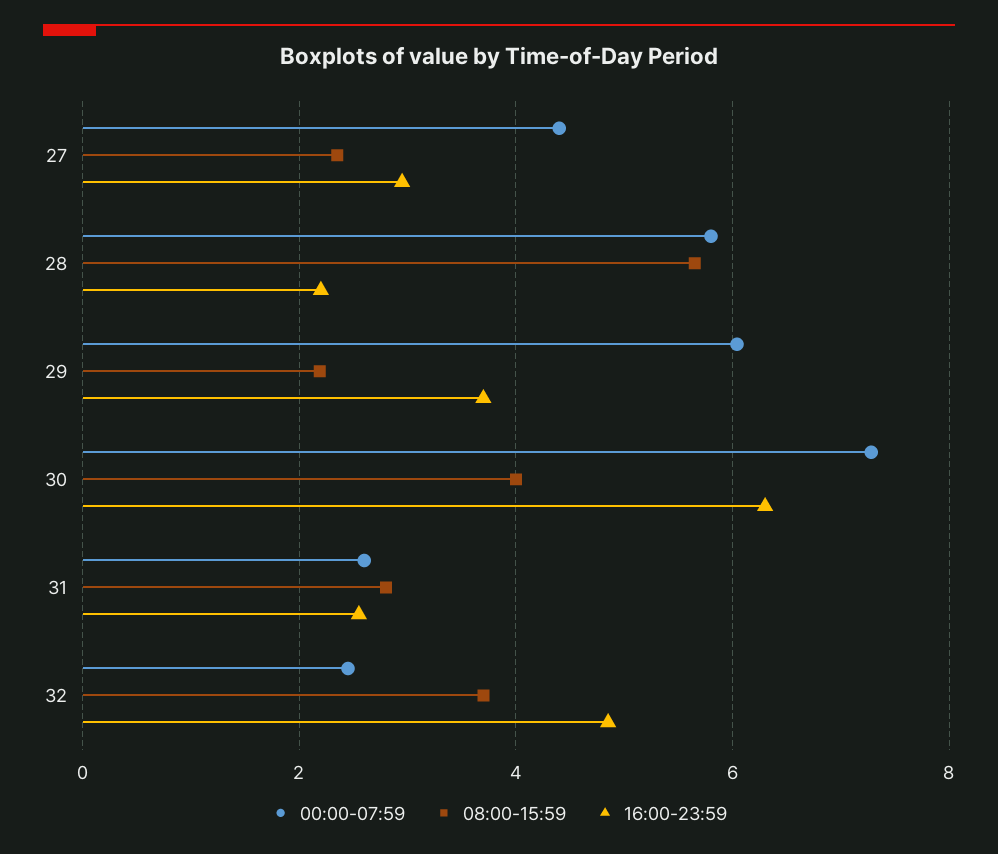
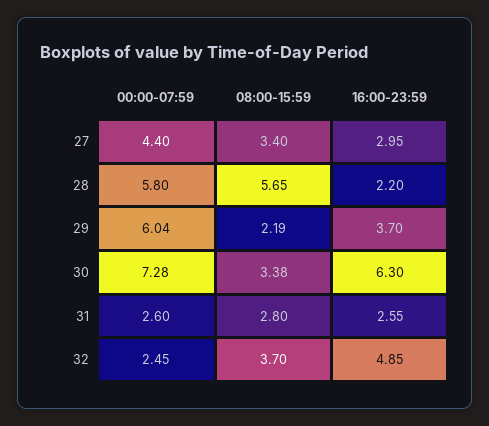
08:00-15:59, 27: 2.4 -> 3.4
08:00-15:59, 30: 4 -> 3.38

